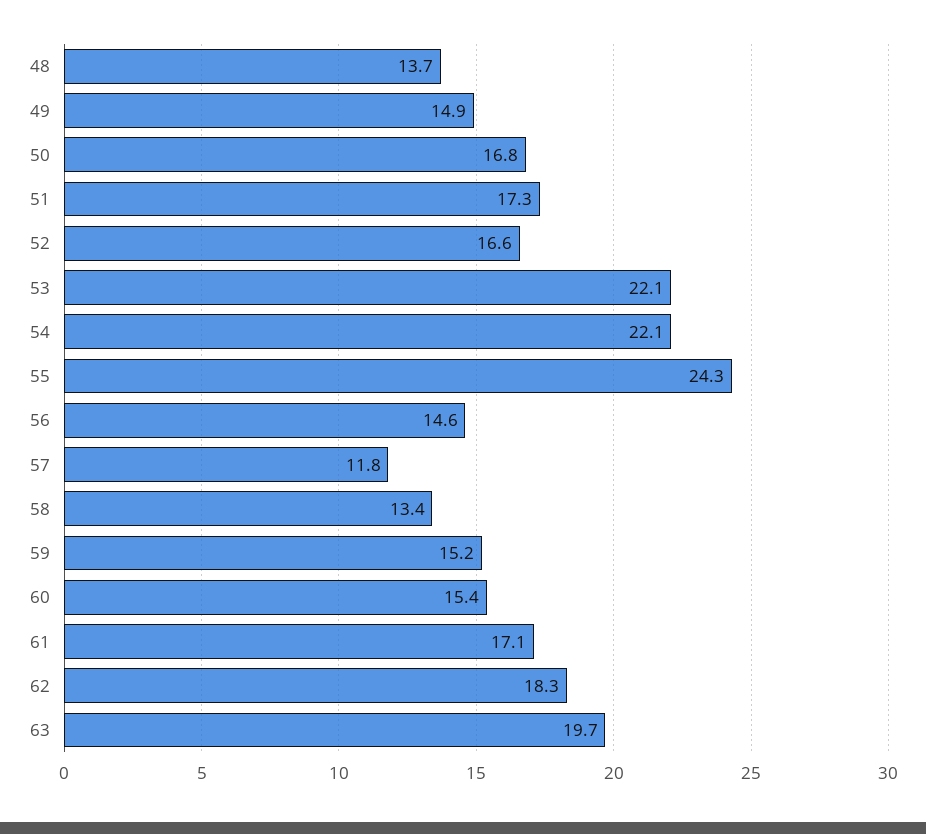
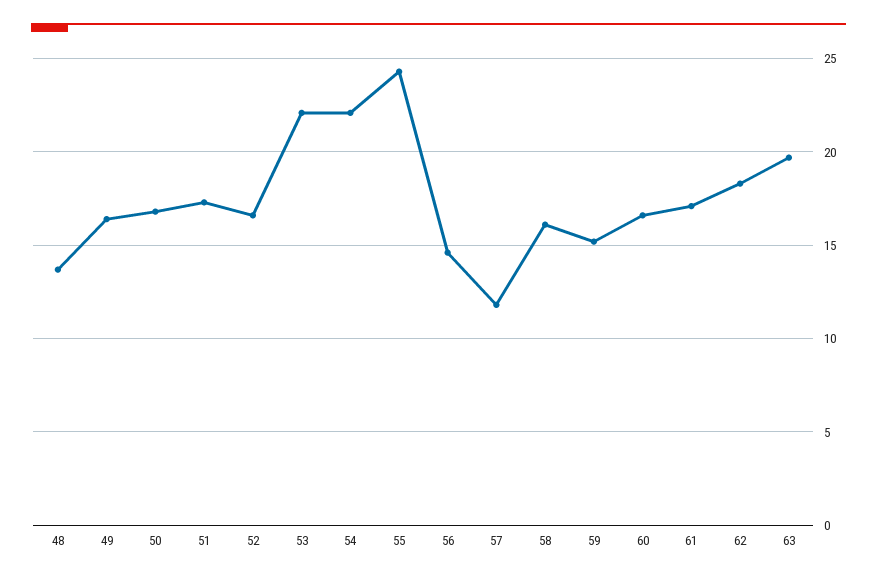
49: 14.9 -> 16.5
58: 13.4 -> 16
60: 15.4 -> 16.5

